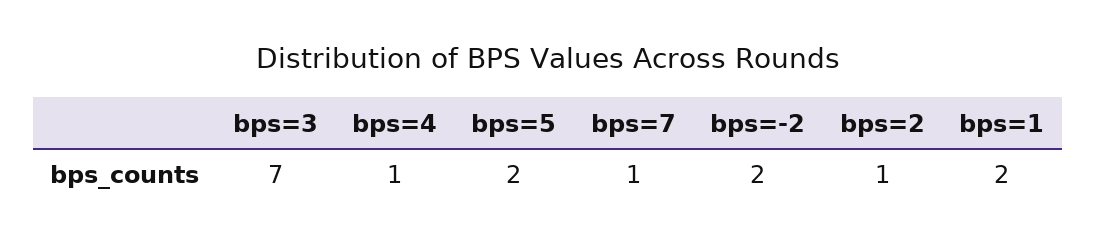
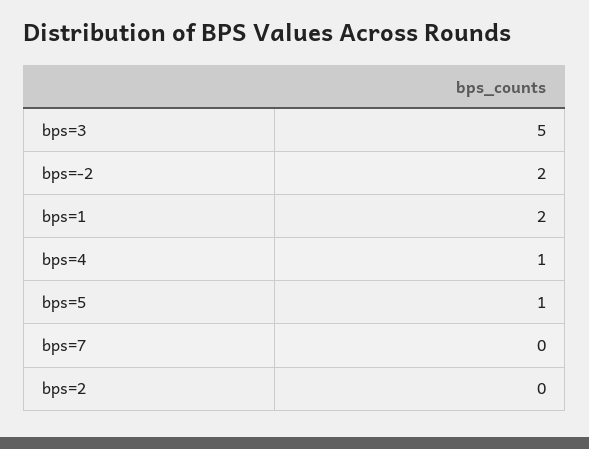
bps=3: 7 -> 5
bps=5: 2 -> 1
bps=7: 1 -> 0
bps=2: 1 -> 0

